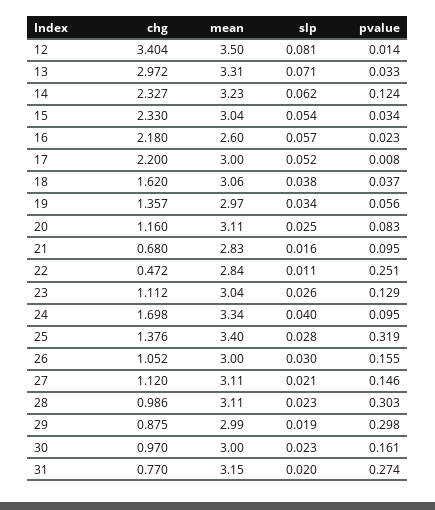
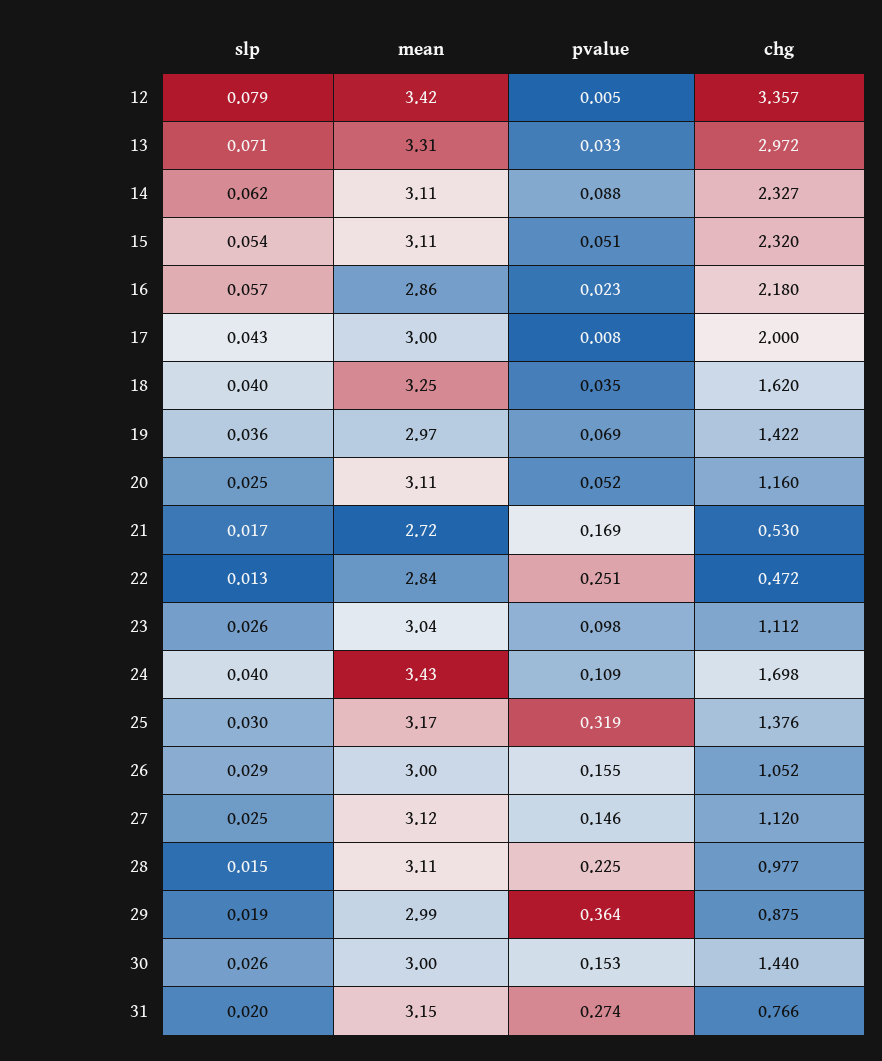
chg, 12: 3.404 -> 3.357
mean, 12: 3.5 -> 3.42
slp, 12: 0.081 -> 0.079
pvalue, 12: 0.014 -> 0.005
mean, 14: 3.23 -> 3.11
pvalue, 14: 0.124 -> 0.088
chg, 15: 2.33 -> 2.32
mean, 15: 3.04 -> 3.11
pvalue, 15: 0.034 -> 0.051
mean, 16: 2.6 -> 2.86
chg, 17: 2.2 -> 2
slp, 17: 0.052 -> 0.043
mean, 18: 3.06 -> 3.25
slp, 18: 0.038 -> 0.04
pvalue, 18: 0.037 -> 0.035
chg, 19: 1.357 -> 1.422
slp, 19: 0.034 -> 0.036
pvalue, 19: 0.056 -> 0.069
pvalue, 20: 0.083 -> 0.052
chg, 21: 0.68 -> 0.53
mean, 21: 2.83 -> 2.72
slp, 21: 0.016 -> 0.017
pvalue, 21: 0.095 -> 0.169
slp, 22: 0.011 -> 0.013
pvalue, 23: 0.129 -> 0.098
mean, 24: 3.34 -> 3.43
pvalue, 24: 0.095 -> 0.109
mean, 25: 3.4 -> 3.17
slp, 25: 0.028 -> 0.03
slp, 26: 0.03 -> 0.029
mean, 27: 3.11 -> 3.12
slp, 27: 0.021 -> 0.025
chg, 28: 0.986 -> 0.977
slp, 28: 0.023 -> 0.015
pvalue, 28: 0.303 -> 0.225
pvalue, 29: 0.298 -> 0.364
chg, 30: 0.97 -> 1.44
slp, 30: 0.023 -> 0.026
pvalue, 30: 0.161 -> 0.153
chg, 31: 0.77 -> 0.766

